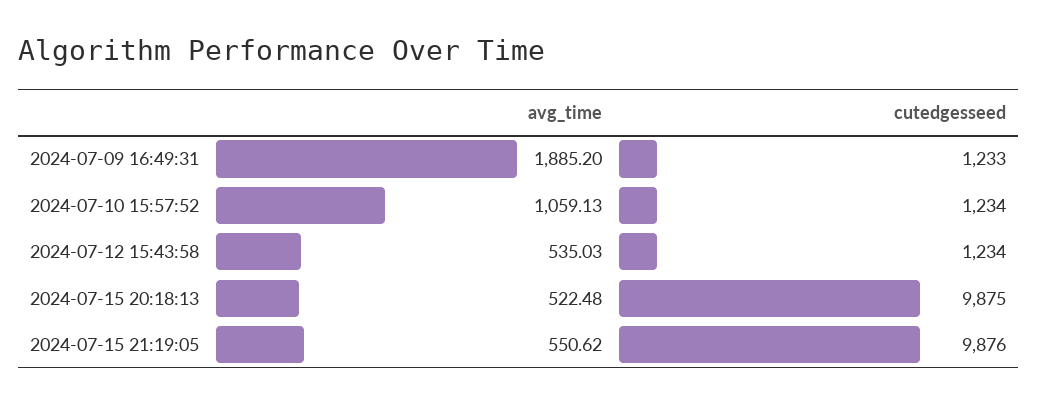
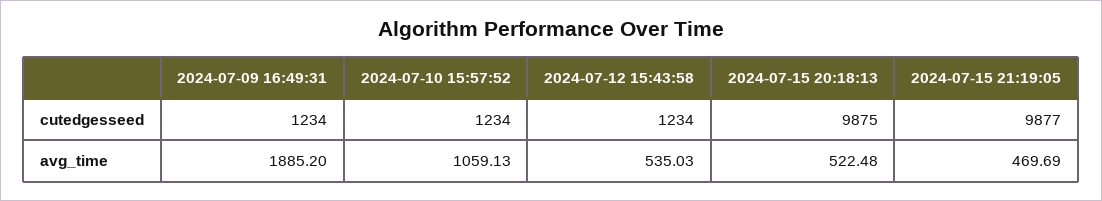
cutedgesseed, 2024-07-09 16:49:31: 1233 -> 1234
avg_time, 2024-07-15 21:19:05: 550.62 -> 469.69
cutedgesseed, 2024-07-15 21:19:05: 9876 -> 9877

